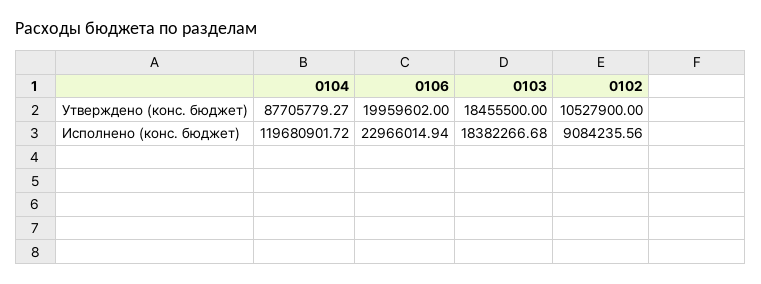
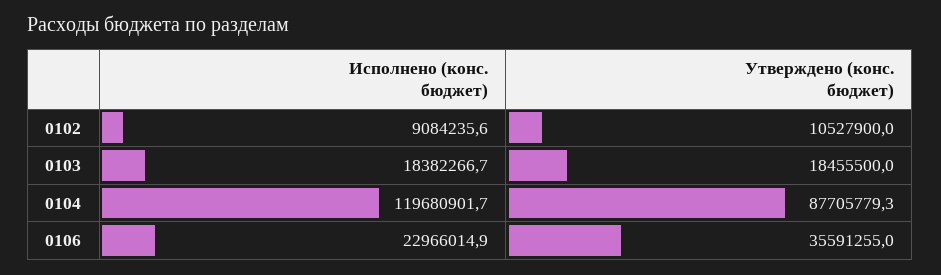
0106, Утверждено (конс. бюджет): 19959602 -> 35591255

